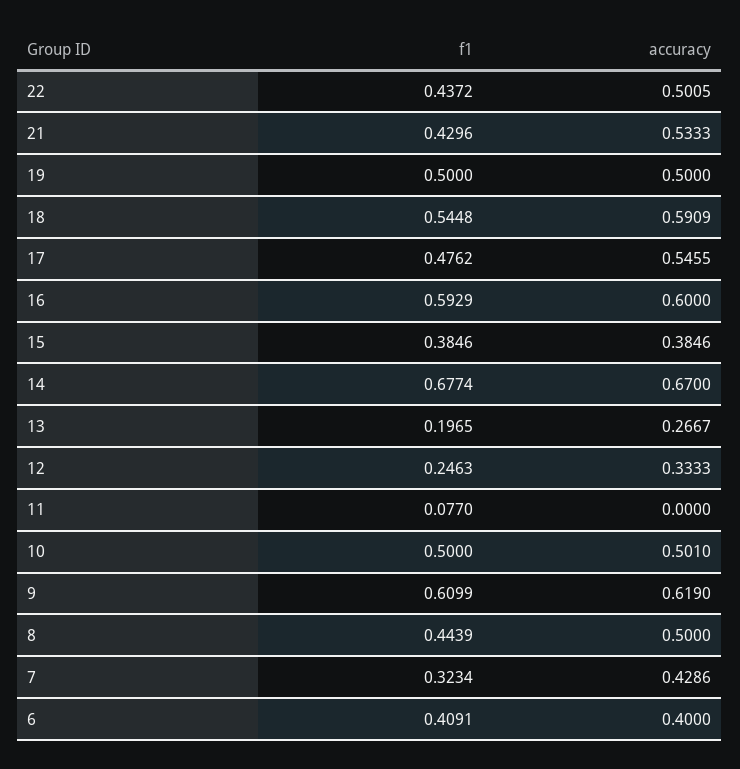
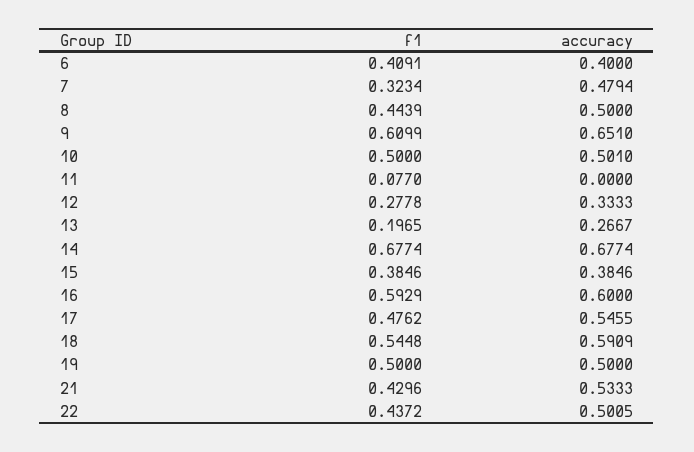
accuracy, 14: 0.67 -> 0.6774
f1, 12: 0.2463 -> 0.2778
accuracy, 9: 0.619 -> 0.651
accuracy, 7: 0.4286 -> 0.4794

